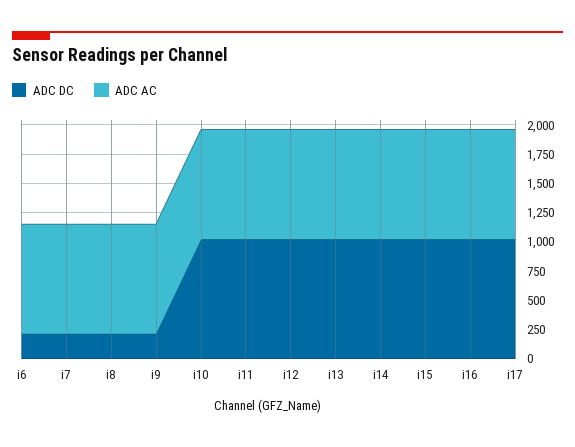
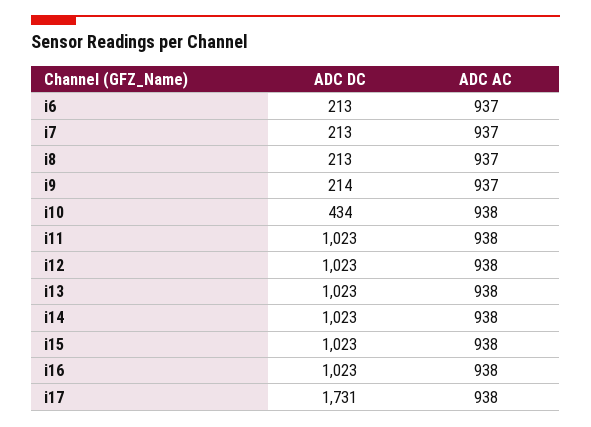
ADC DC, i10: 1000 -> 434
ADC DC, i17: 1000 -> 1731

